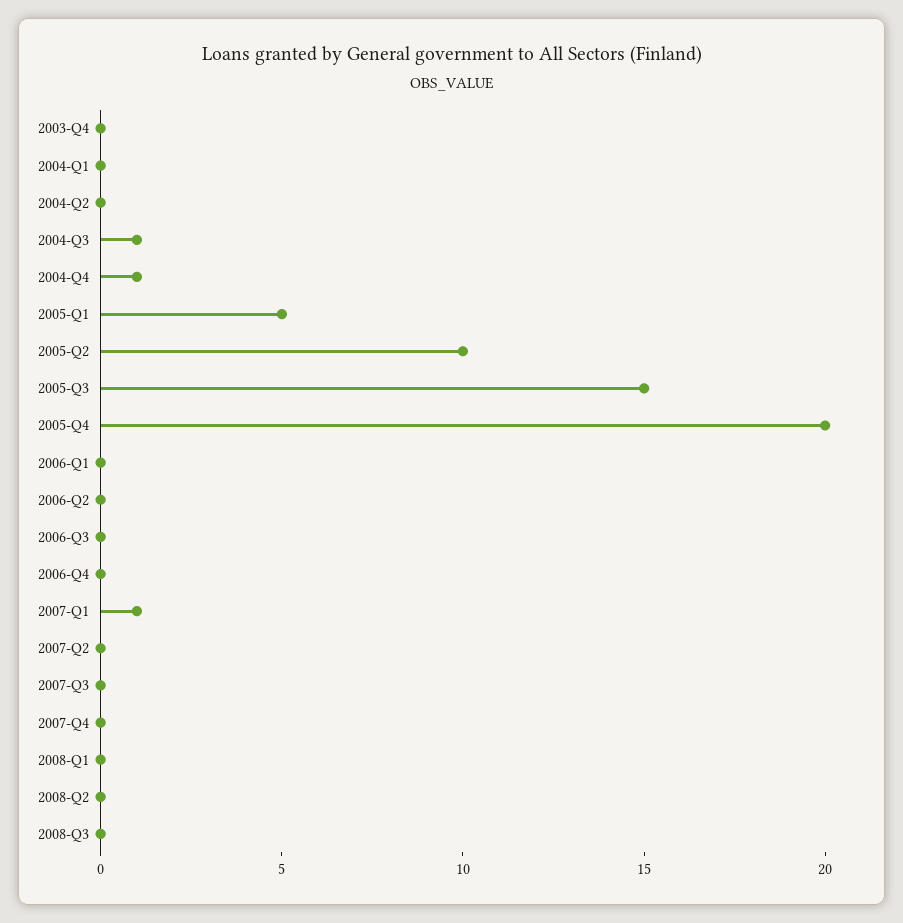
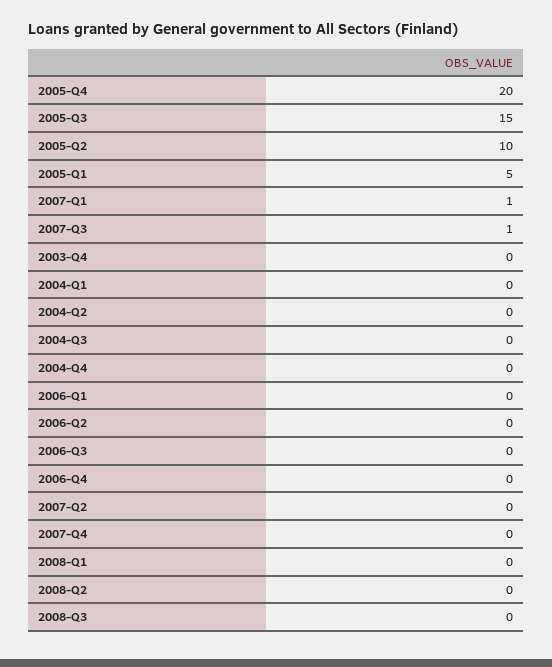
2004-Q3: 1 -> 0
2004-Q4: 1 -> 0
2007-Q3: 0 -> 1

